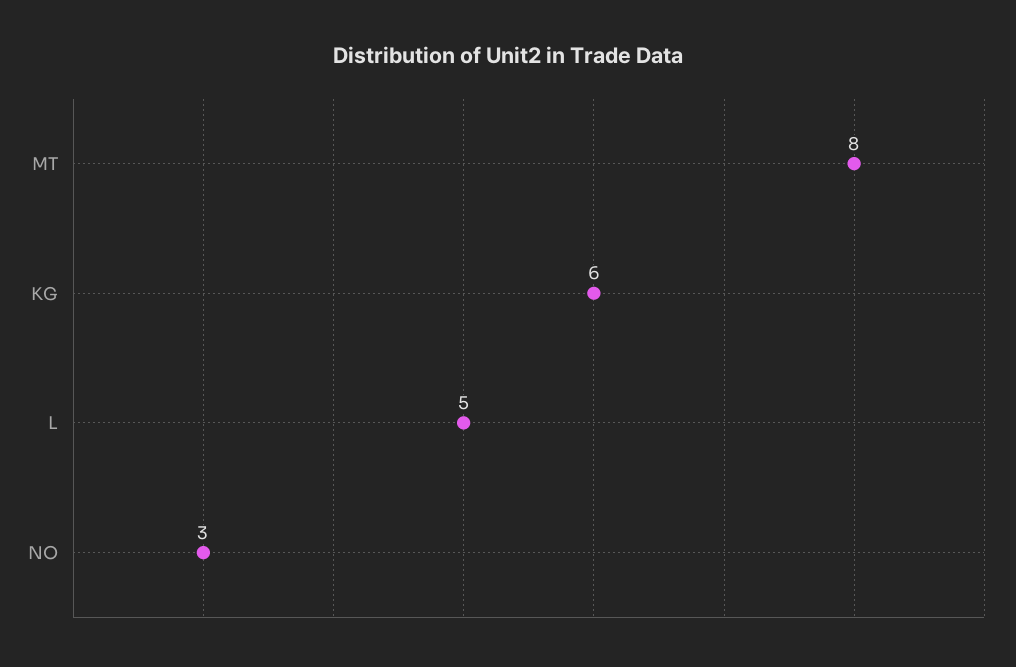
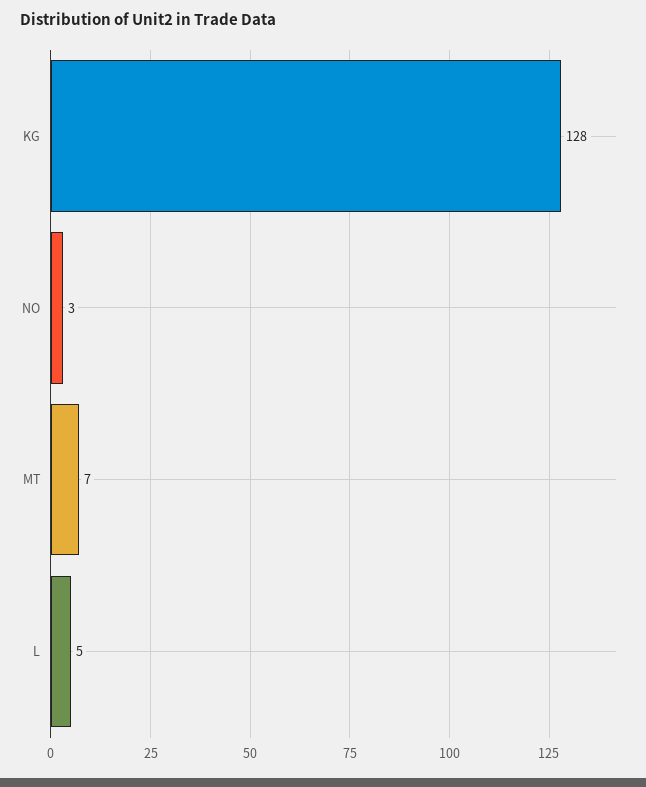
MT: 8 -> 7
KG: 6 -> 128

